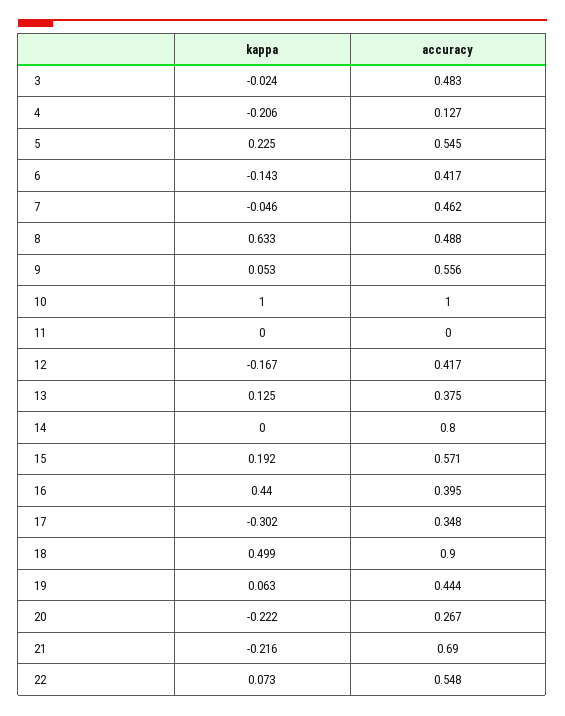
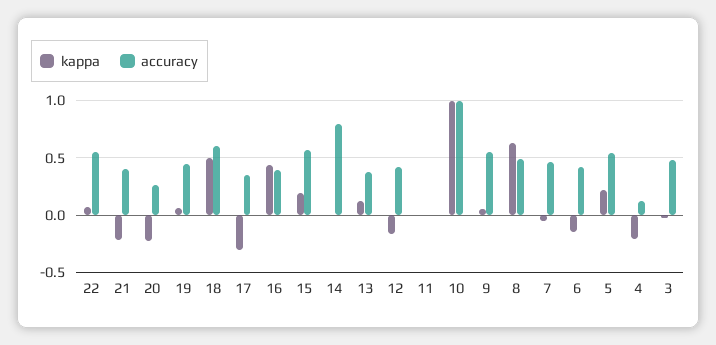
accuracy, 18: 0.9 -> 0.6
accuracy, 21: 0.69 -> 0.4

